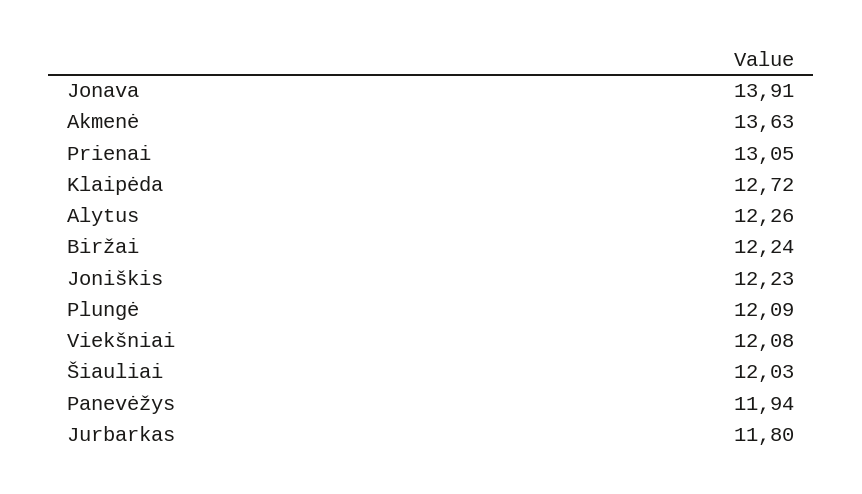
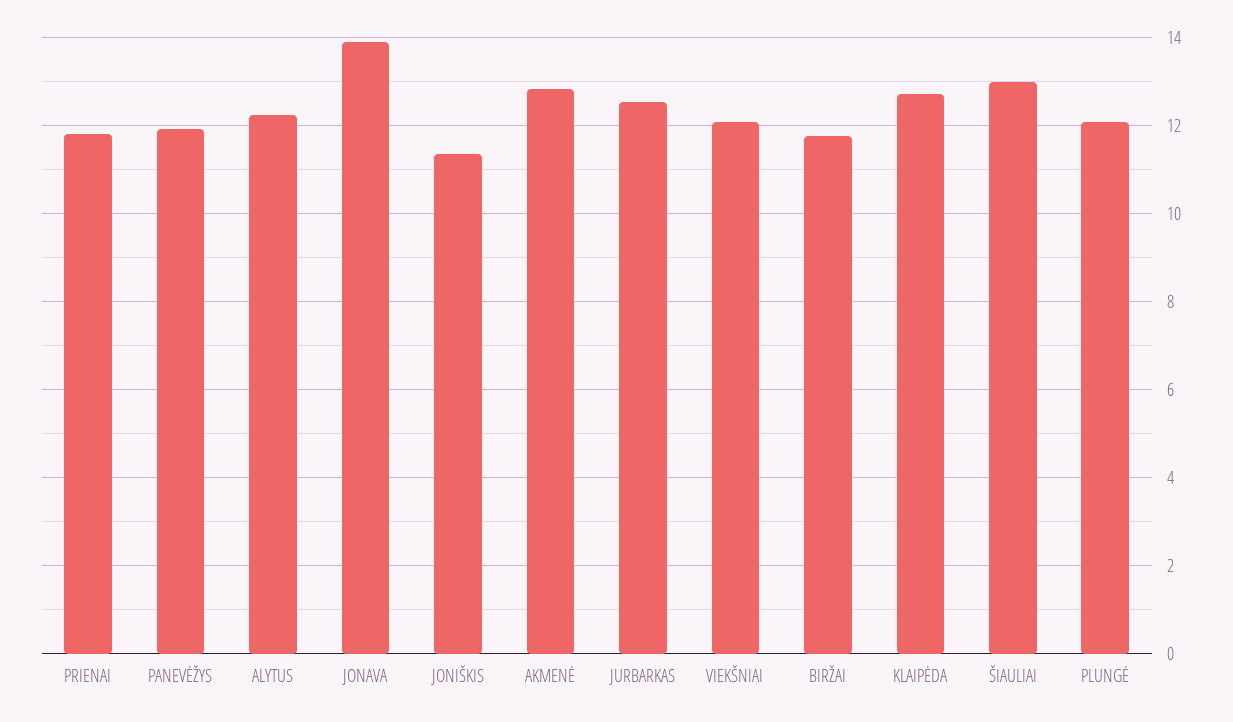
Akmenė: 13.63 -> 12.8
Prienai: 13.05 -> 11.8
Biržai: 12.24 -> 11.8
Joniškis: 12.23 -> 11.4
Šiauliai: 12.03 -> 13
Jurbarkas: 11.8 -> 12.6

